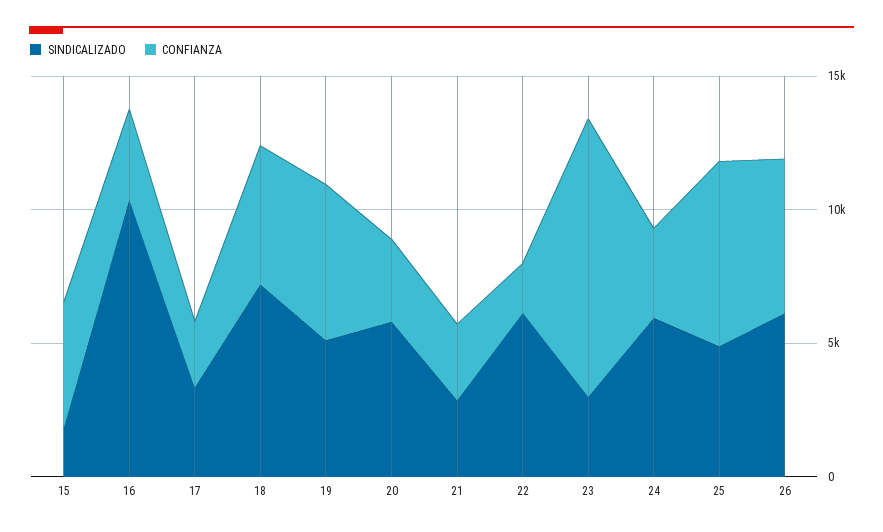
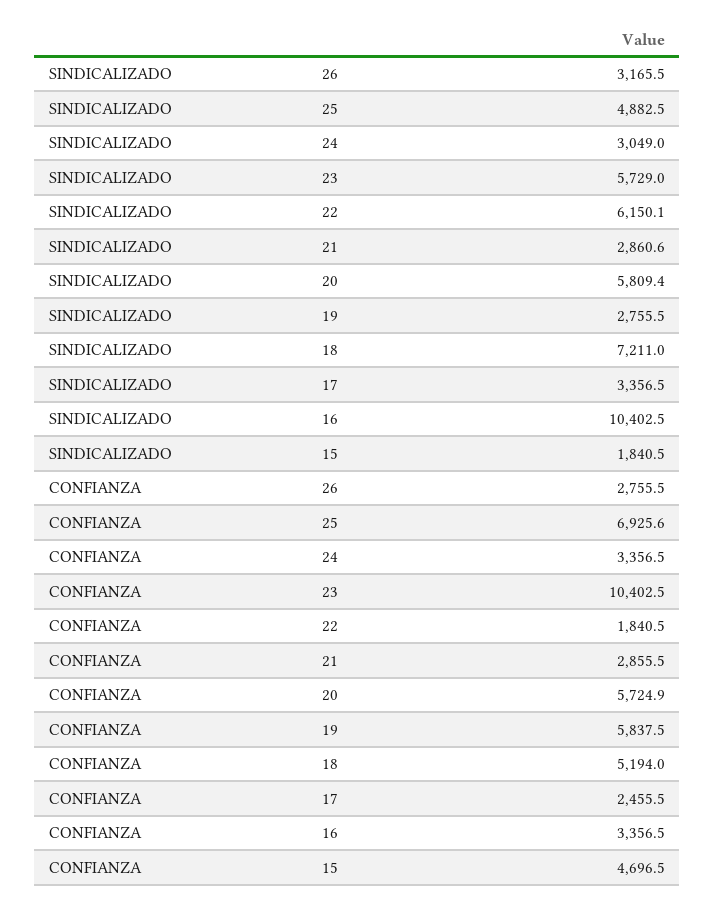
SINDICALIZADO, 19: 5000 -> 2755.5
CONFIANZA, 20: 3000 -> 5724.9
SINDICALIZADO, 23: 3000 -> 5729
SINDICALIZADO, 24: 6000 -> 3049
SINDICALIZADO, 26: 6000 -> 3165.5
CONFIANZA, 26: 6000 -> 2755.5

